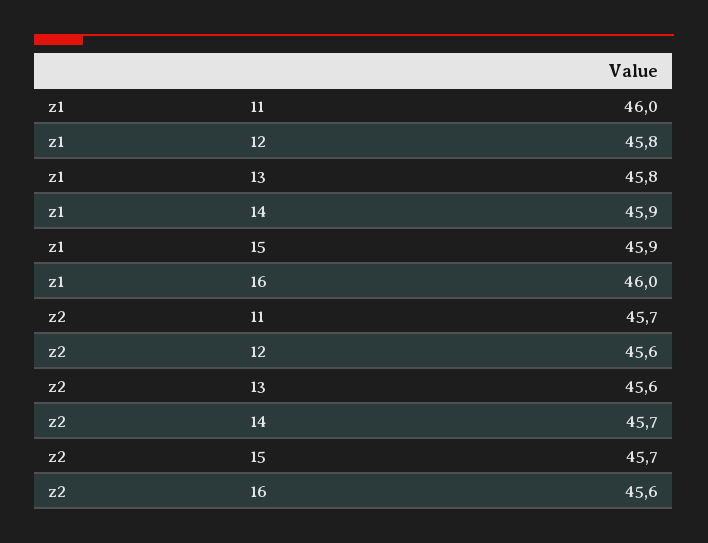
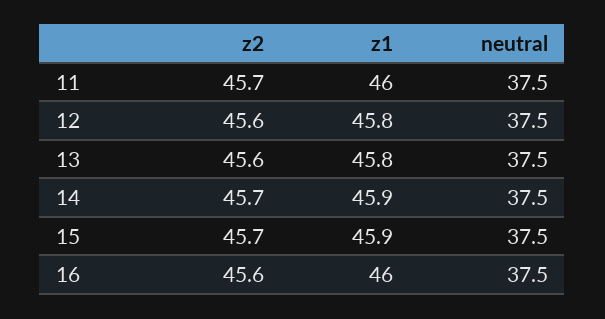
neutral, 11: none -> 37.5
neutral, 12: none -> 37.5
neutral, 13: none -> 37.5
neutral, 14: none -> 37.5
neutral, 15: none -> 37.5
neutral, 16: none -> 37.5

